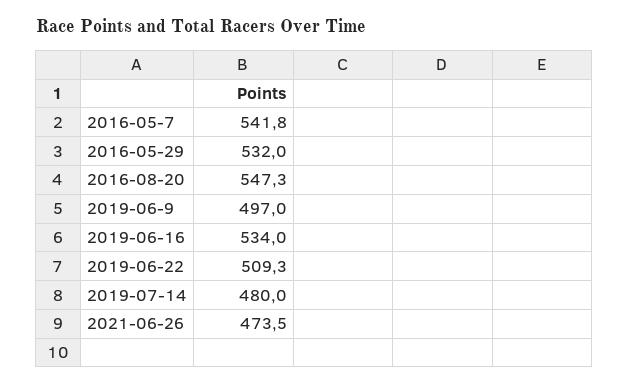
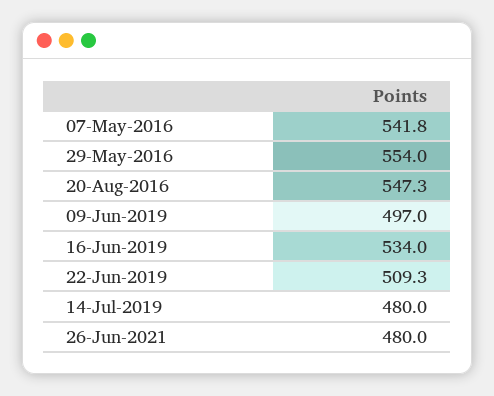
2016-05-29: 532 -> 554
2021-06-26: 473.5 -> 480

